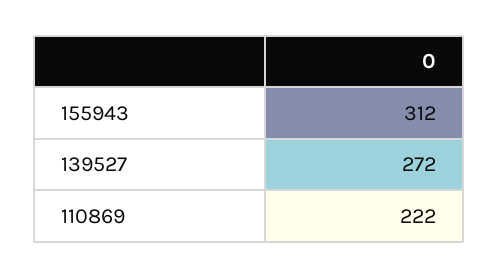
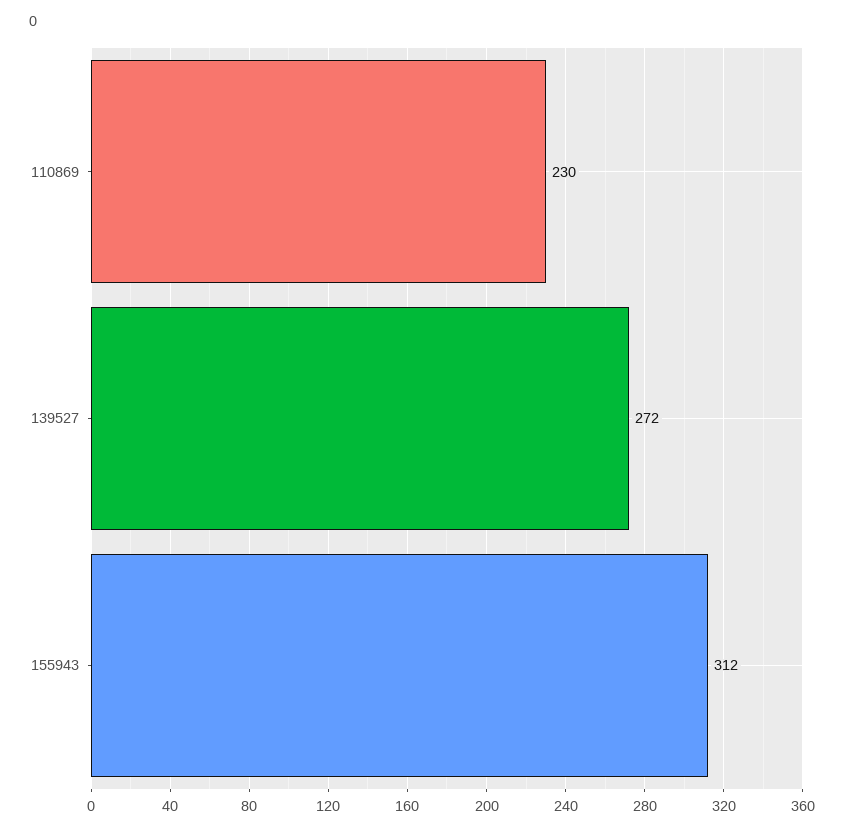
110869: 222 -> 230

